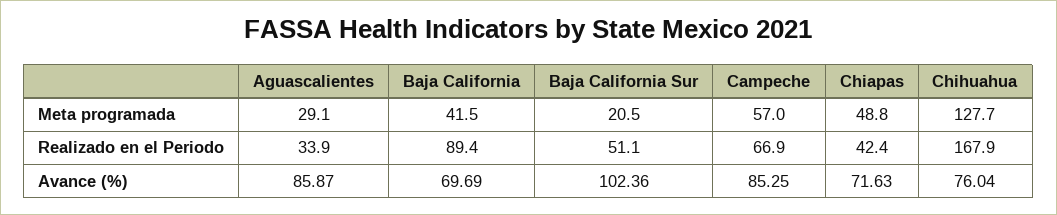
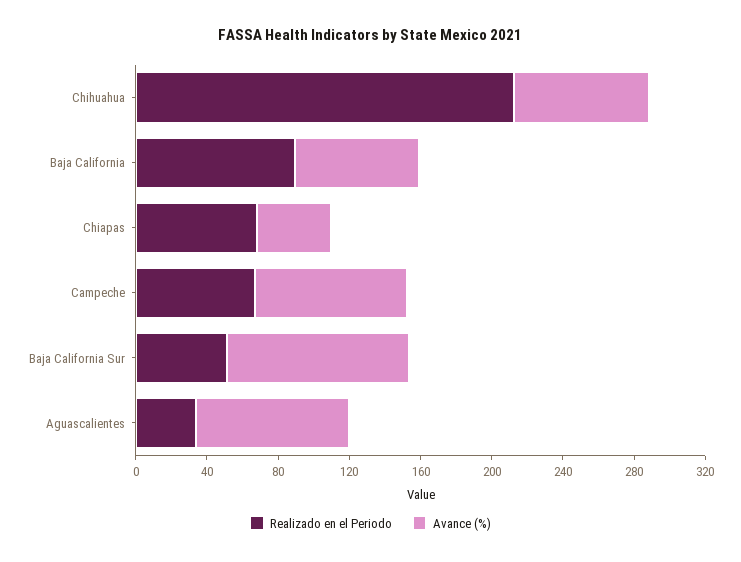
Meta programada, Aguascalientes: 29.1 -> none
Meta programada, Baja California: 41.5 -> none
Meta programada, Baja California Sur: 20.5 -> none
Meta programada, Campeche: 57 -> none
Meta programada, Chiapas: 48.8 -> none
Meta programada, Chihuahua: 127.7 -> none
Realizado en el Periodo, Chiapas: 42.4 -> 70
Realizado en el Periodo, Chihuahua: 167.9 -> 210
Avance (%), Chiapas: 71.63 -> 40

